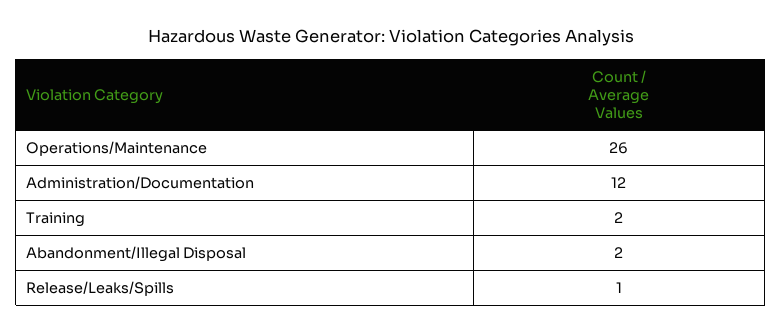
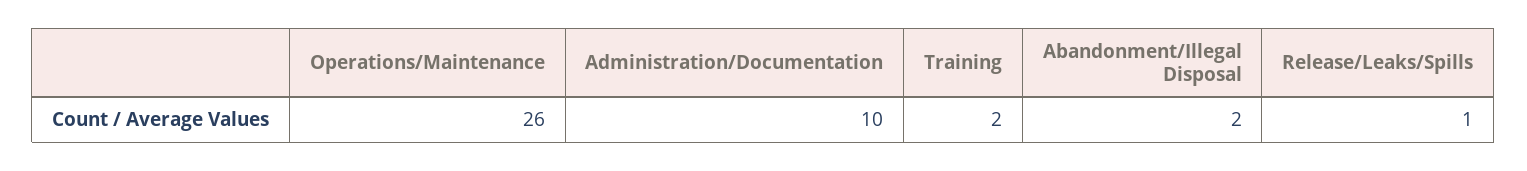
Administration/Documentation: 12 -> 10

